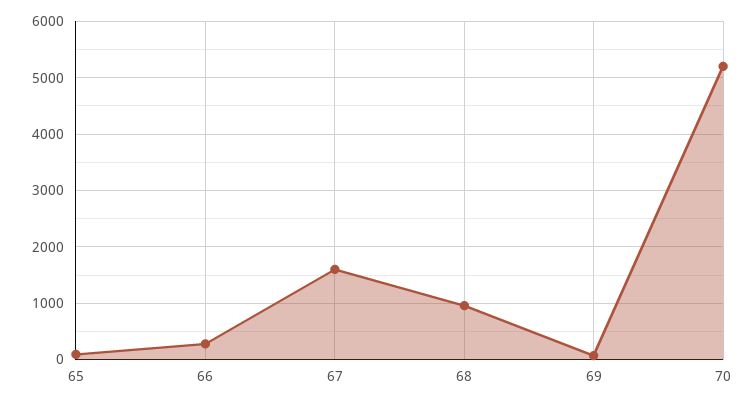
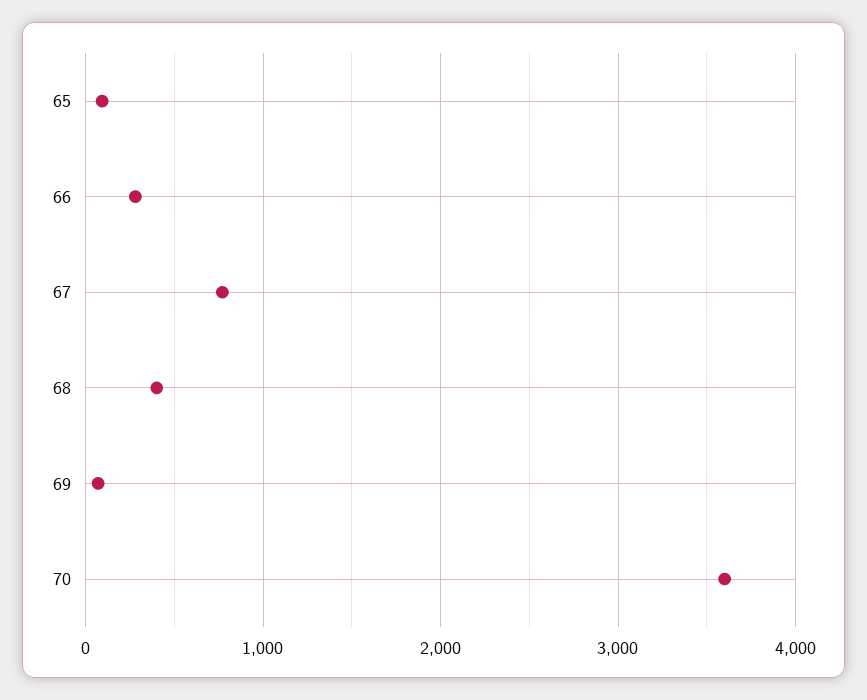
67: 1600 -> 800
68: 1000 -> 400
70: 5200 -> 3600

